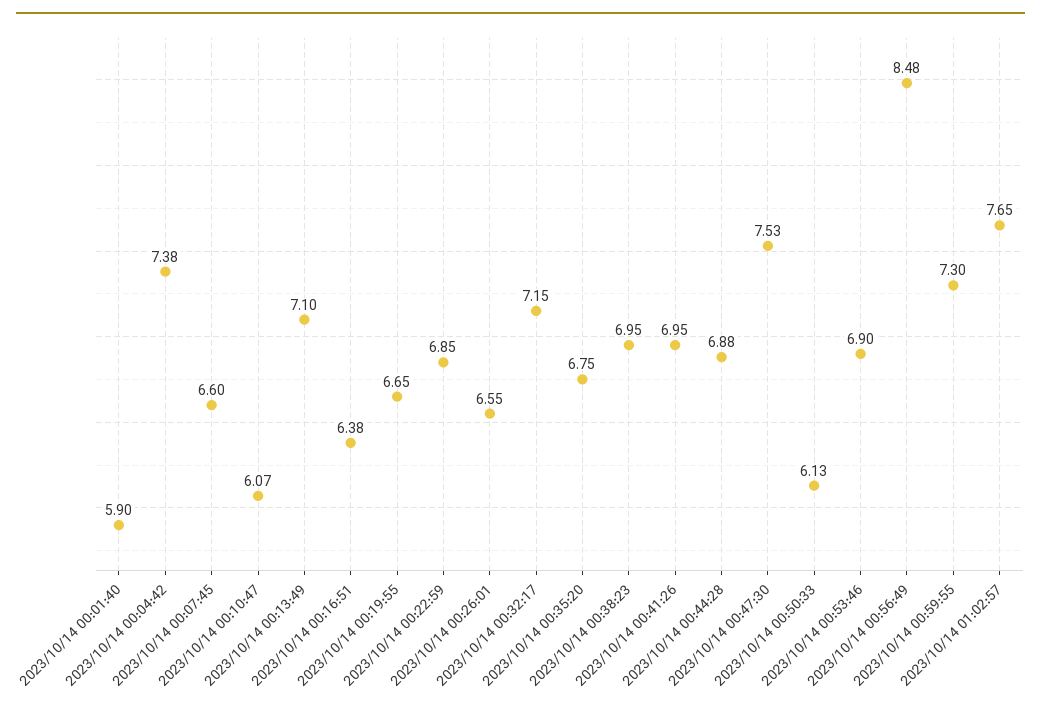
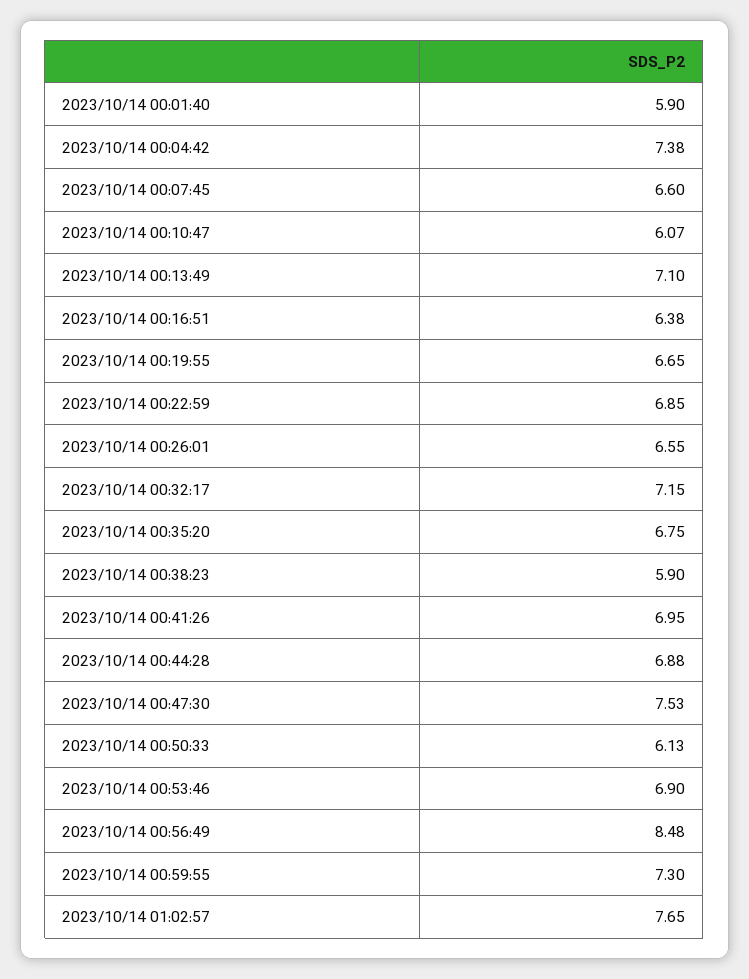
2023/10/14 00:38:23: 6.95 -> 5.9

